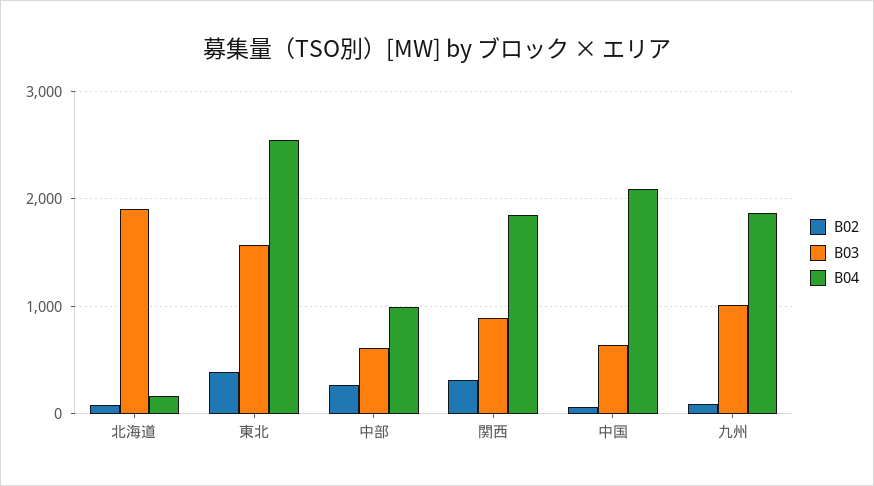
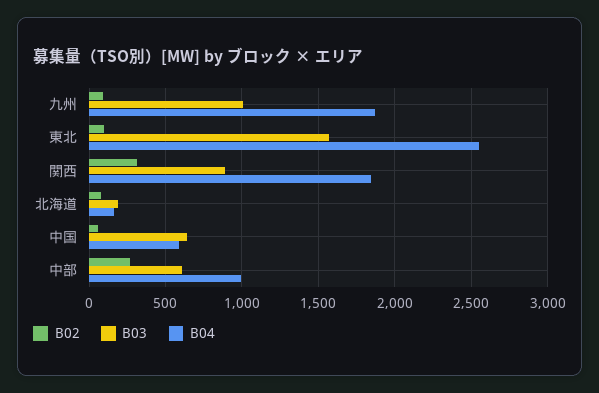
B03, 北海道: 1900 -> 200
B02, 東北: 400 -> 100
B04, 中国: 2100 -> 600

